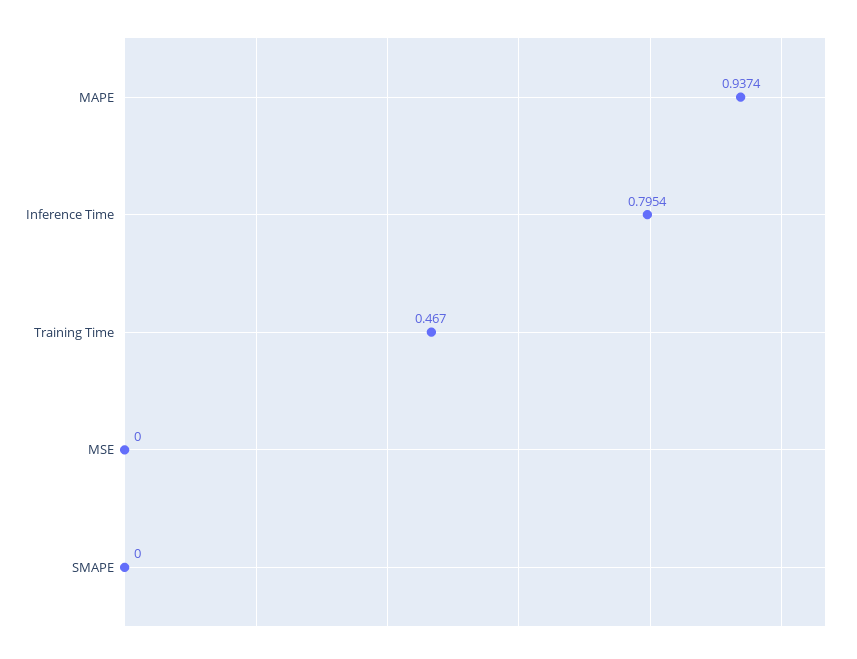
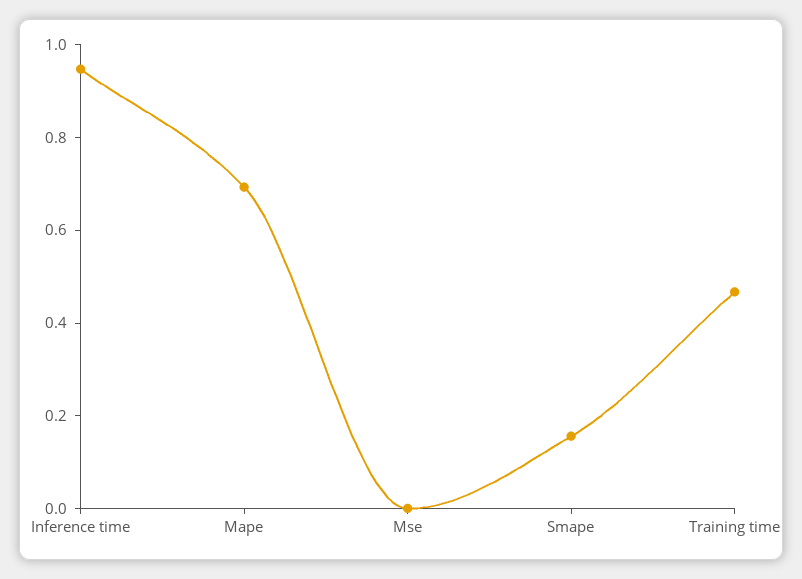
MAPE: 0.9374 -> 0.7
Inference Time: 0.7954 -> 0.95
SMAPE: 0 -> 0.15

